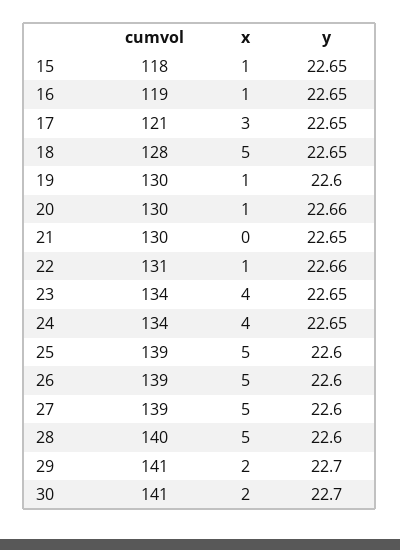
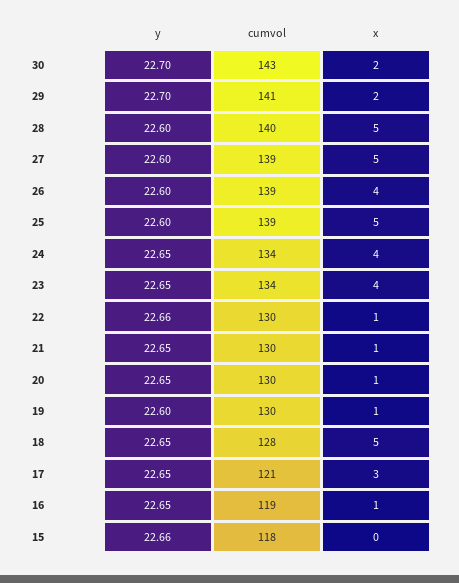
x, 15: 1 -> 0
y, 15: 22.65 -> 22.66
y, 20: 22.66 -> 22.65
x, 21: 0 -> 1
cumvol, 22: 131 -> 130
x, 26: 5 -> 4
cumvol, 30: 141 -> 143

